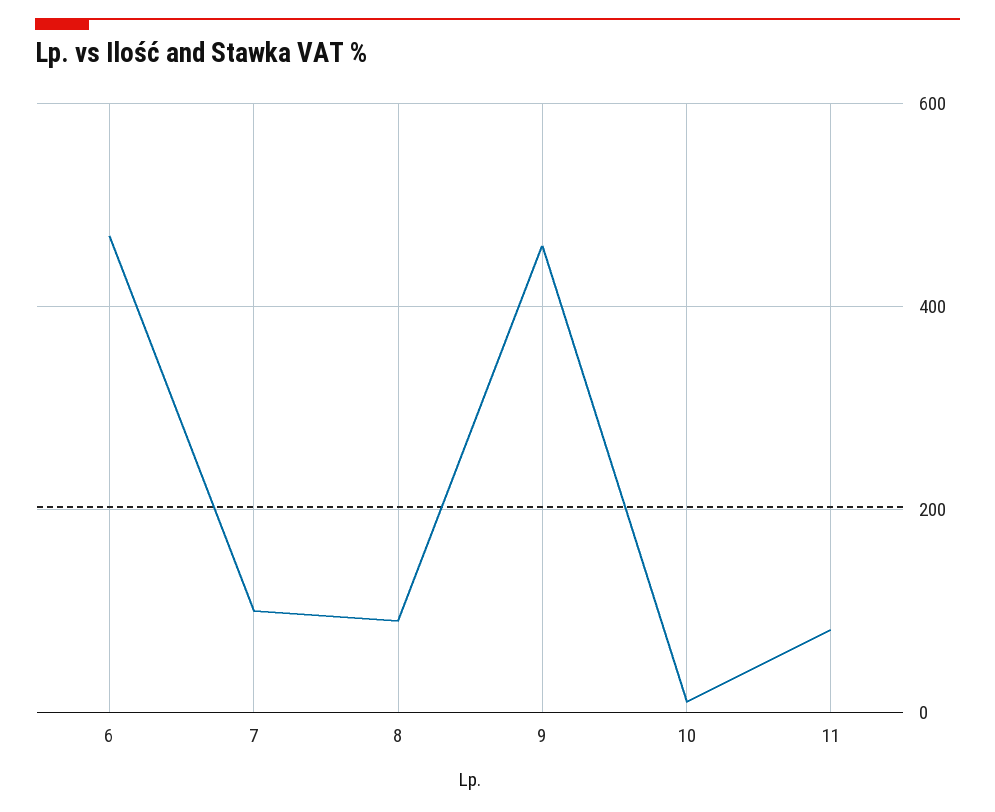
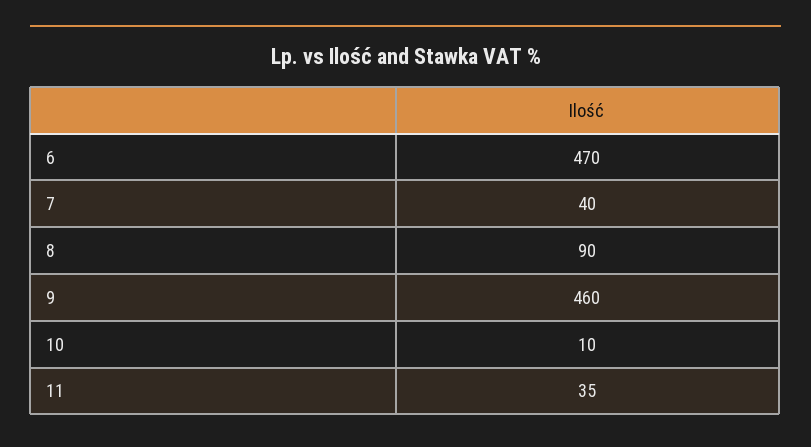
7: 100 -> 40
11: 80 -> 35

